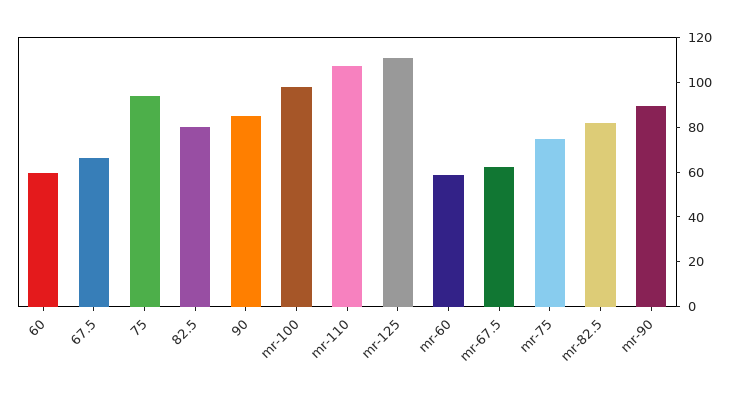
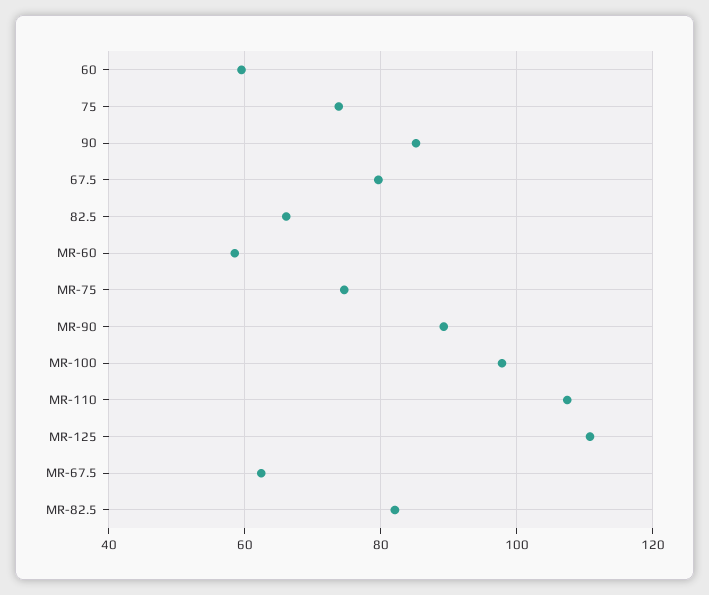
67.5: 65 -> 80
75: 95 -> 74
82.5: 80 -> 66

